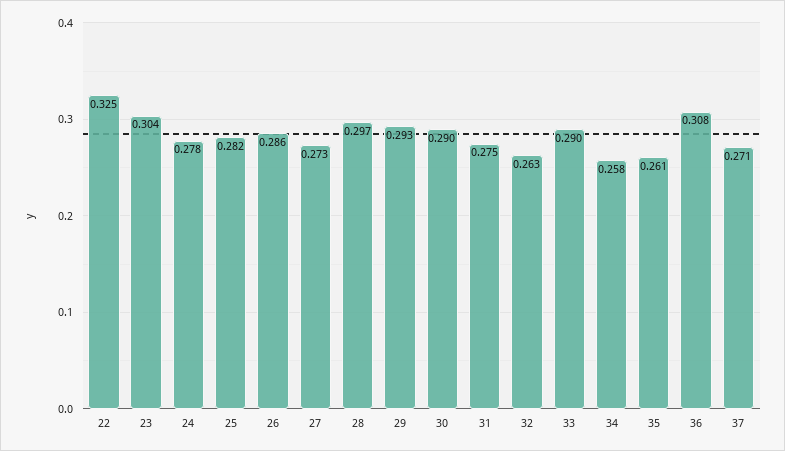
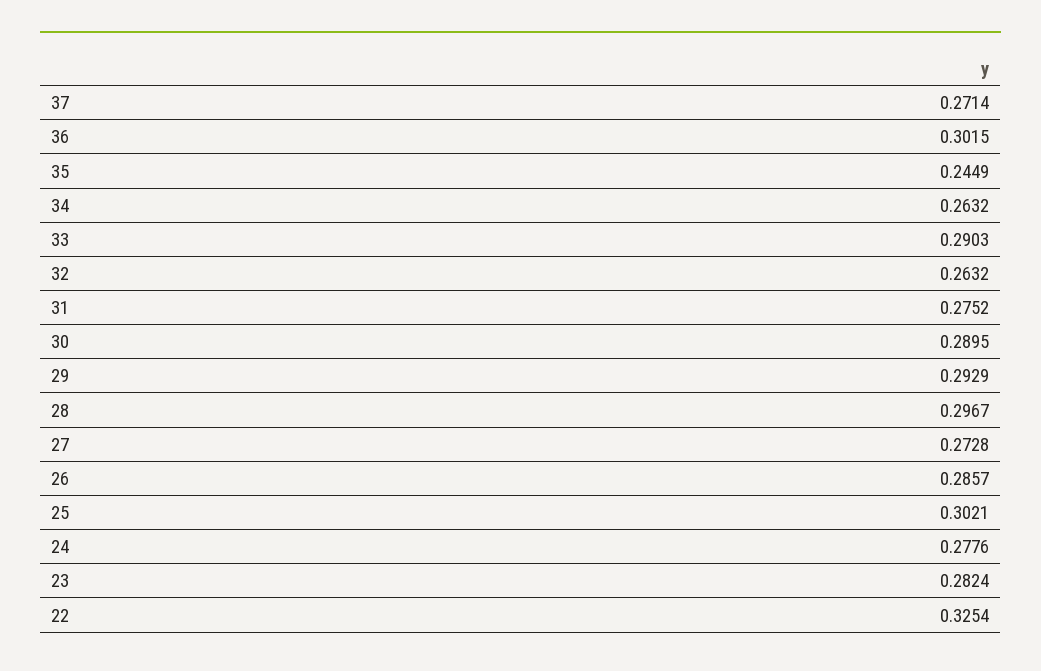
23: 0.304 -> 0.2824
25: 0.282 -> 0.3021
34: 0.258 -> 0.2632
35: 0.261 -> 0.2449
36: 0.308 -> 0.3015

